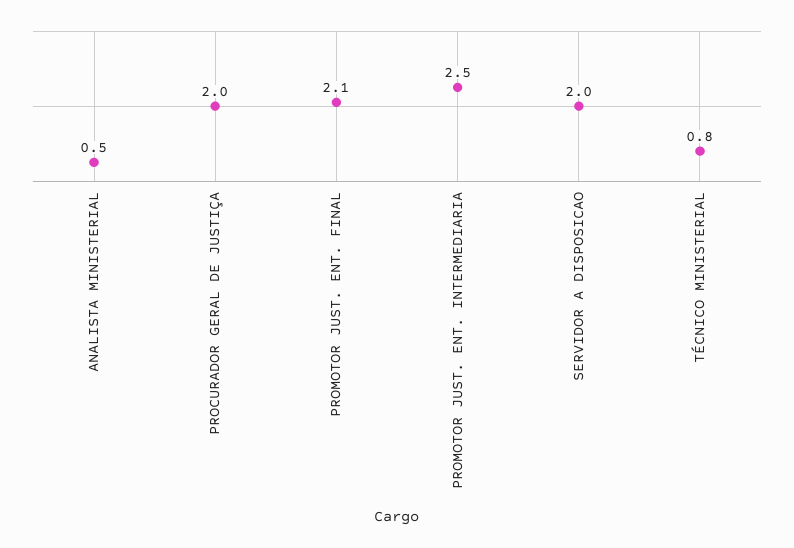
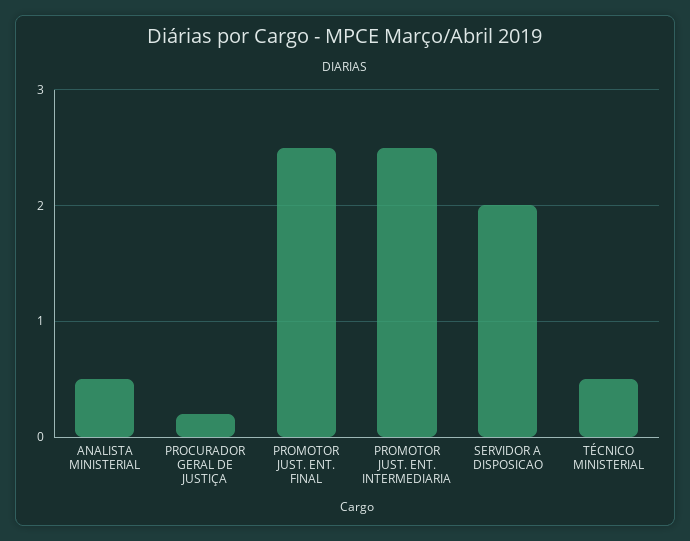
PROCURADOR GERAL DE JUSTIÇA: 2 -> 0.2
PROMOTOR JUST. ENT. FINAL: 2.1 -> 2.5
TÉCNICO MINISTERIAL: 0.8 -> 0.5

